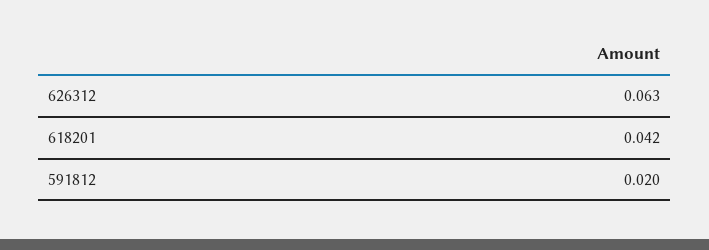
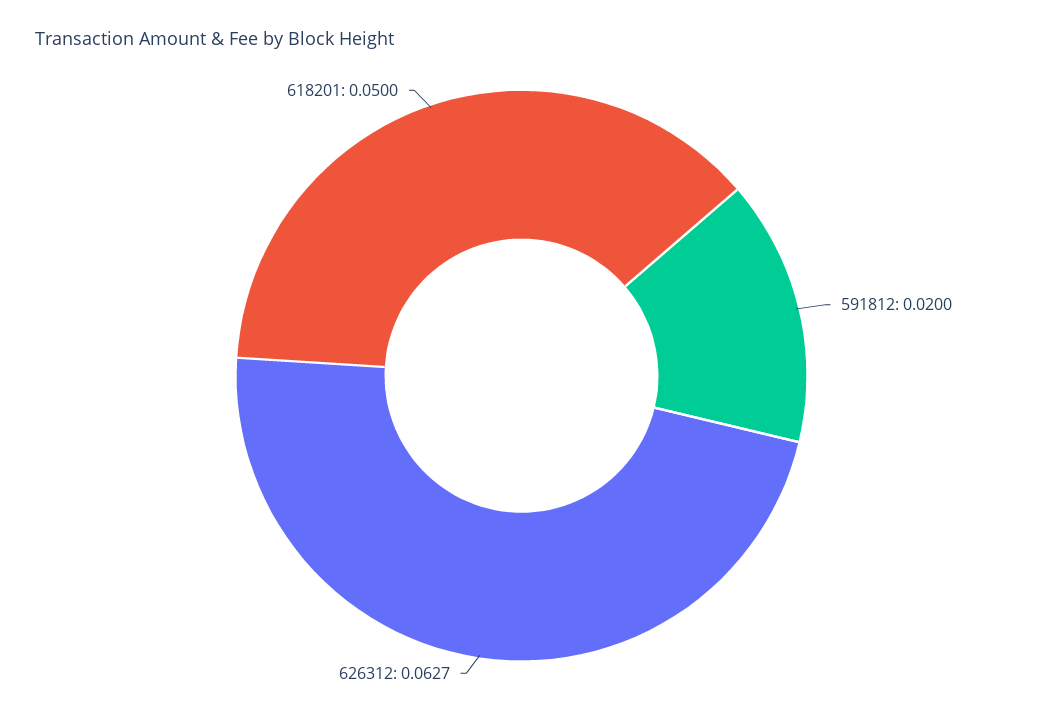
618201: 0.042 -> 0.05

